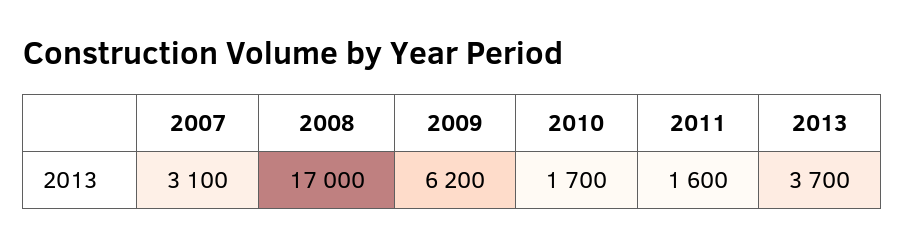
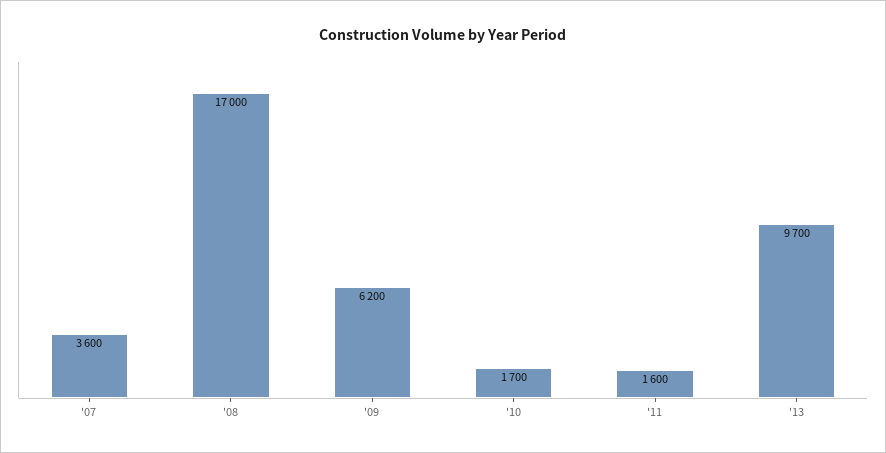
2007: 3100 -> 3600
2013: 3700 -> 9700

